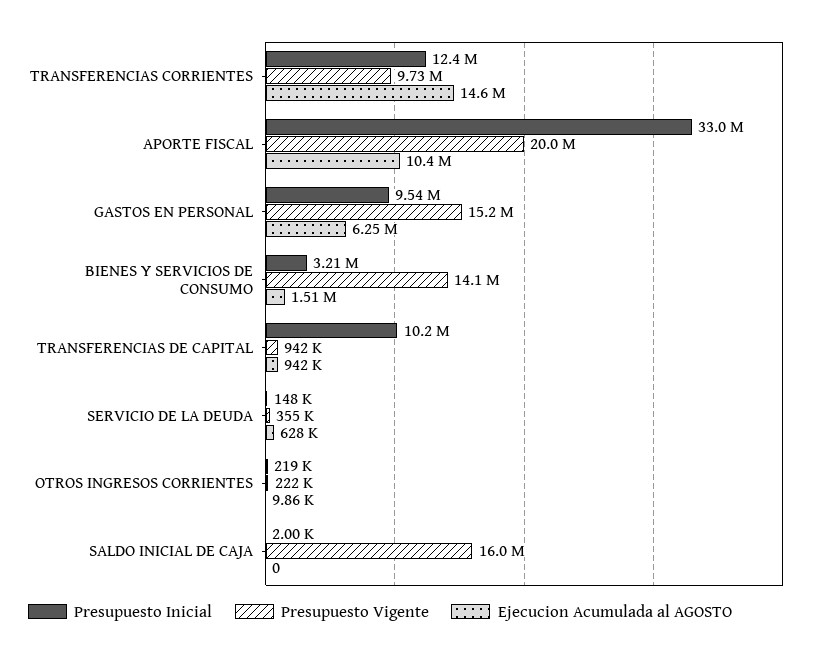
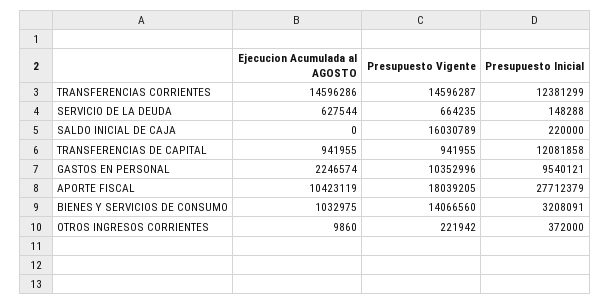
Presupuesto Vigente, TRANSFERENCIAS CORRIENTES: 9730000 -> 14596287
Presupuesto Inicial, APORTE FISCAL: 33000000 -> 27712379
Presupuesto Vigente, APORTE FISCAL: 20000000 -> 18039205
Presupuesto Vigente, GASTOS EN PERSONAL: 15200000 -> 10352996
Ejecucion Acumulada al AGOSTO, GASTOS EN PERSONAL: 6250000 -> 2246574
Ejecucion Acumulada al AGOSTO, BIENES Y SERVICIOS DE CONSUMO: 1510000 -> 1032975
Presupuesto Inicial, TRANSFERENCIAS DE CAPITAL: 10200000 -> 12081858
Presupuesto Vigente, SERVICIO DE LA DEUDA: 355000 -> 664235
Presupuesto Inicial, OTROS INGRESOS CORRIENTES: 219000 -> 372000
Presupuesto Inicial, SALDO INICIAL DE CAJA: 2000 -> 220000

